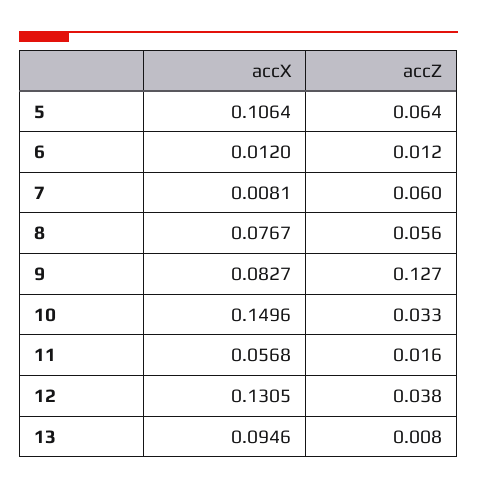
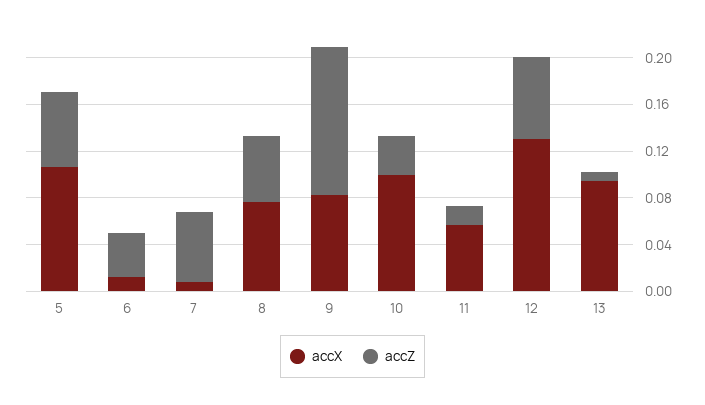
accZ, 6: 0.012 -> 0.04
accX, 10: 0.1496 -> 0.1
accZ, 12: 0.038 -> 0.07

